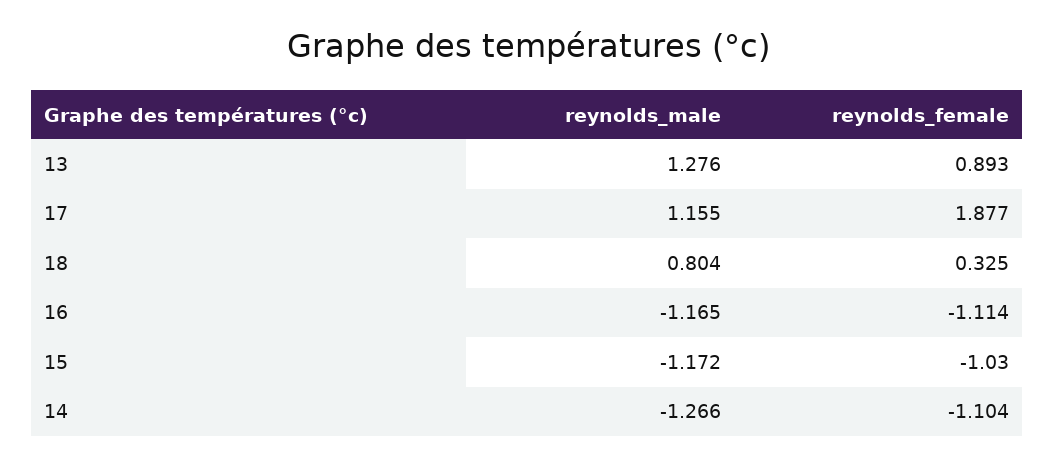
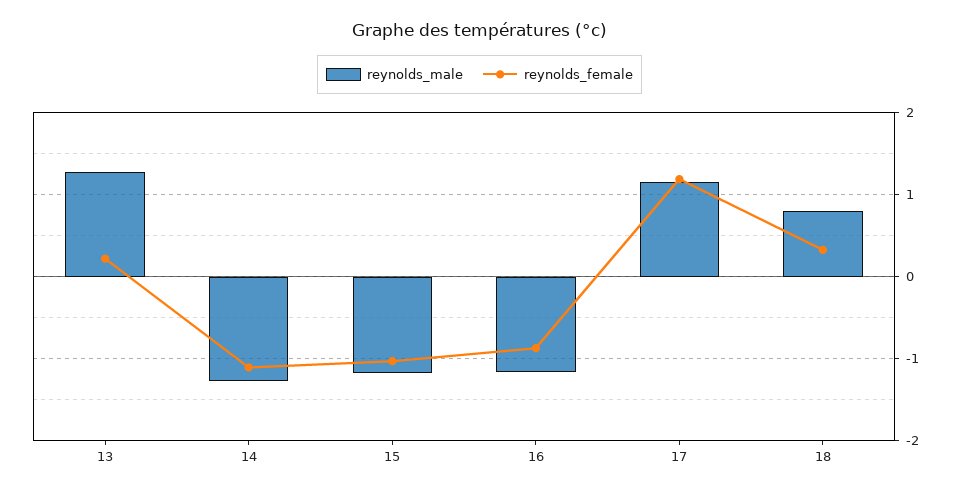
reynolds_female, 13: 0.893 -> 0.2
reynolds_female, 17: 1.877 -> 1.2
reynolds_female, 16: -1.114 -> -0.9

